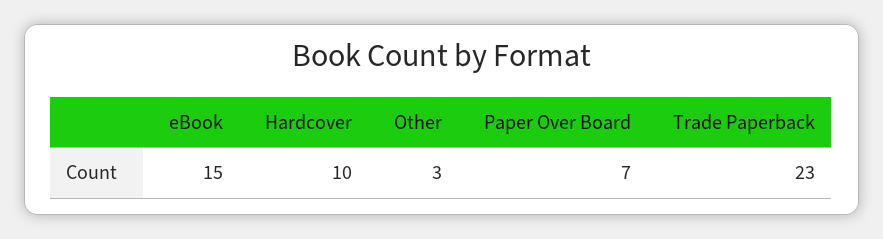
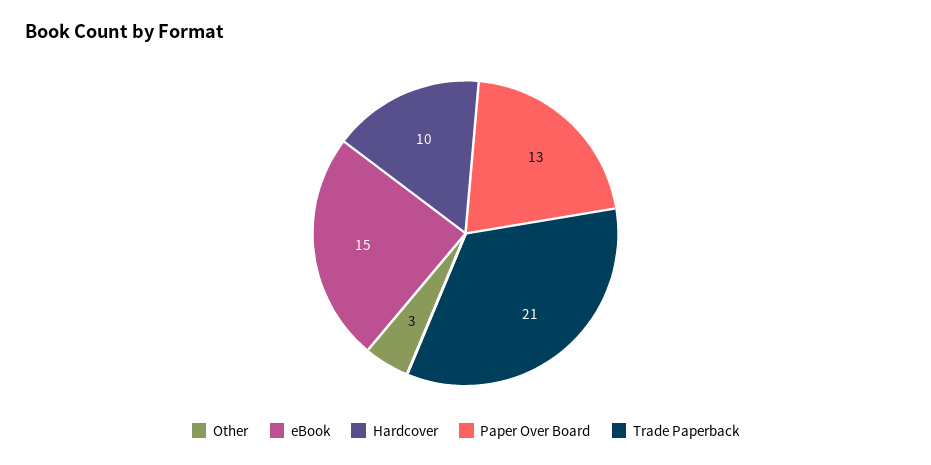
Paper Over Board: 7 -> 13
Trade Paperback: 23 -> 21

